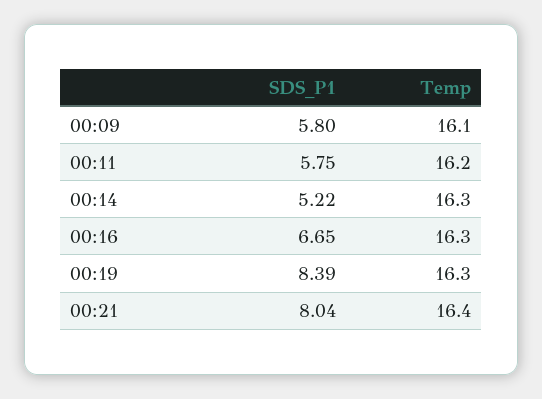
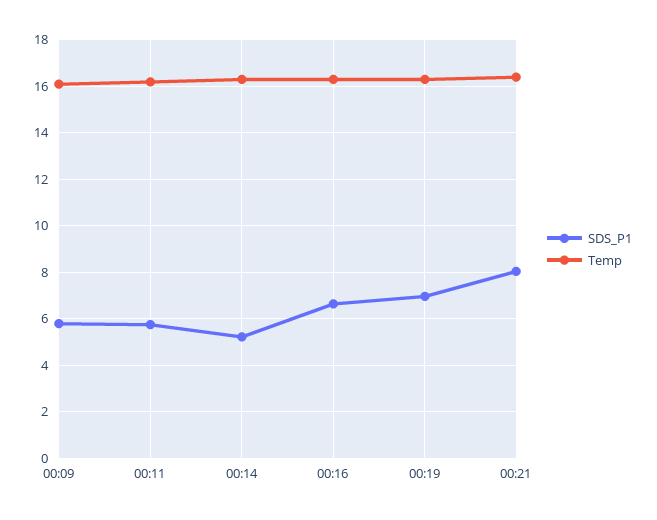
SDS_P1, 00:19: 8.39 -> 7

